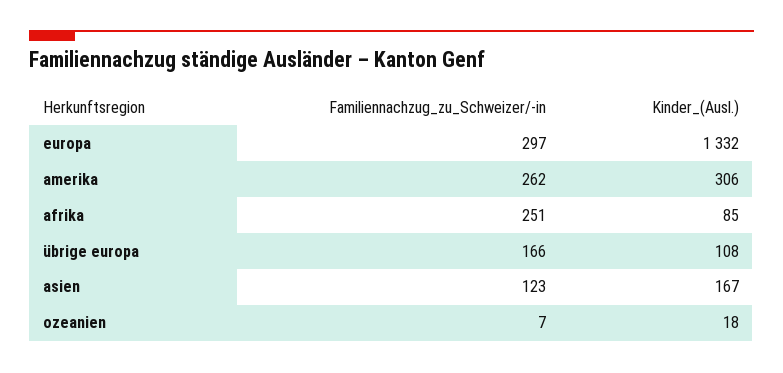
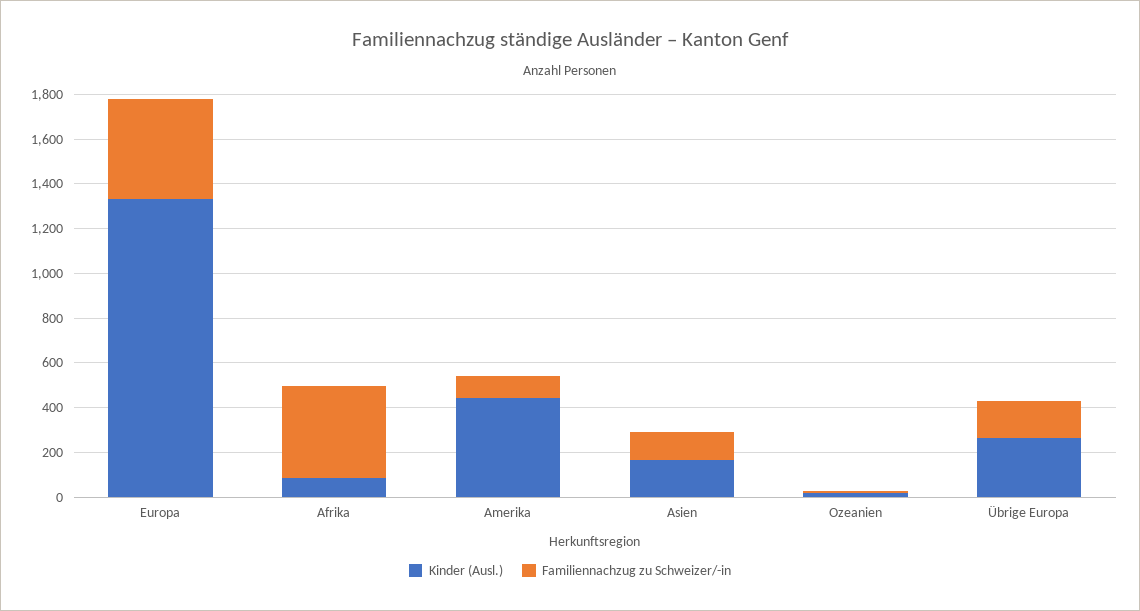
Familiennachzug_zu_Schweizer/-in, europa: 297 -> 450
Familiennachzug_zu_Schweizer/-in, amerika: 262 -> 100
Kinder_(Ausl.), amerika: 306 -> 450
Familiennachzug_zu_Schweizer/-in, afrika: 251 -> 400
Kinder_(Ausl.), übrige europa: 108 -> 250

